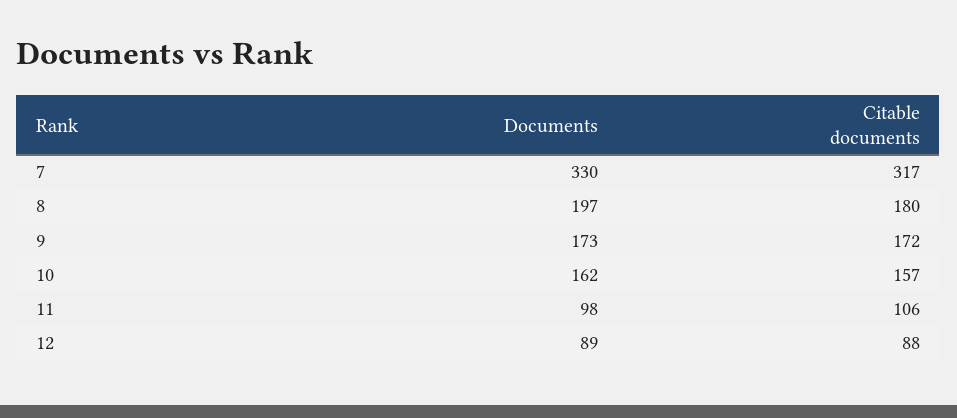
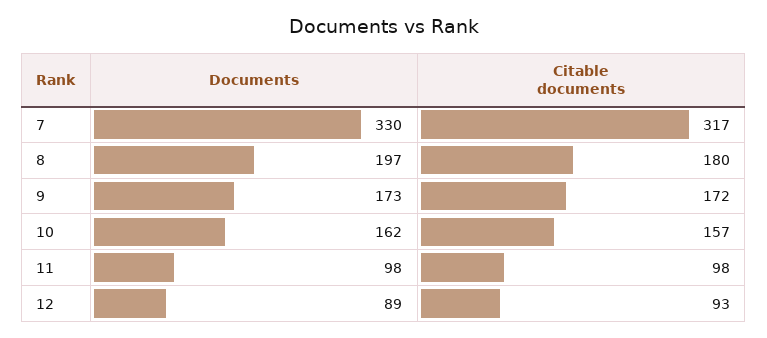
Citable documents, 11: 106 -> 98
Citable documents, 12: 88 -> 93

